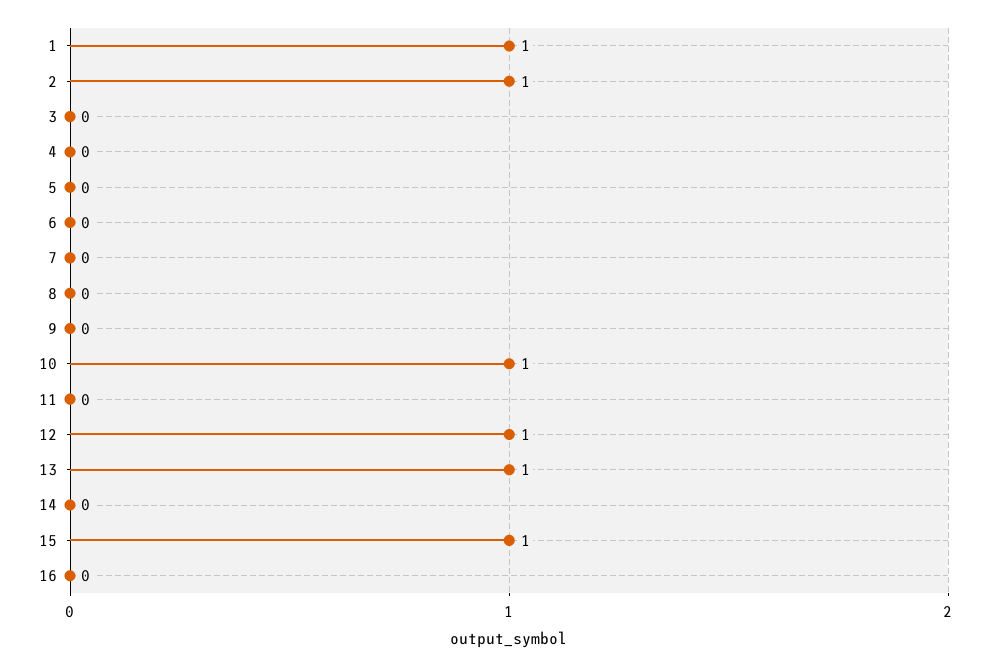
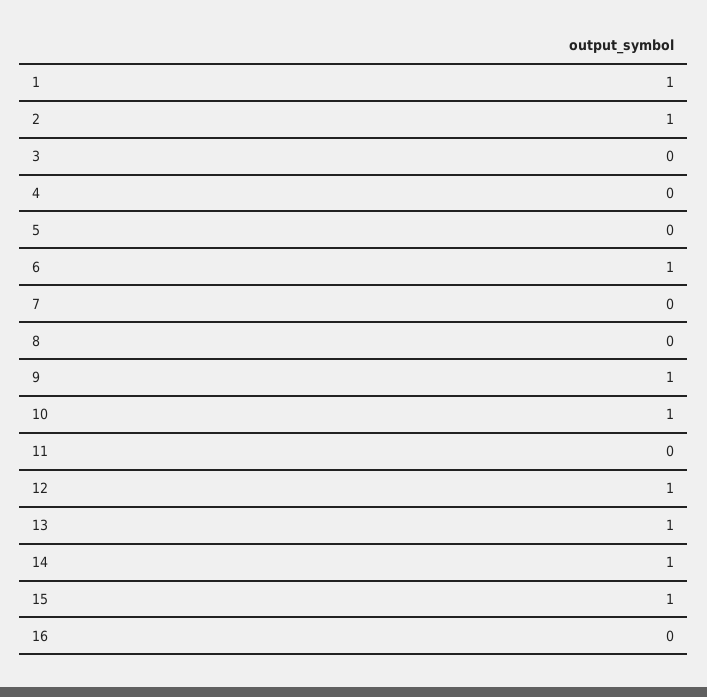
6: 0 -> 1
9: 0 -> 1
14: 0 -> 1

